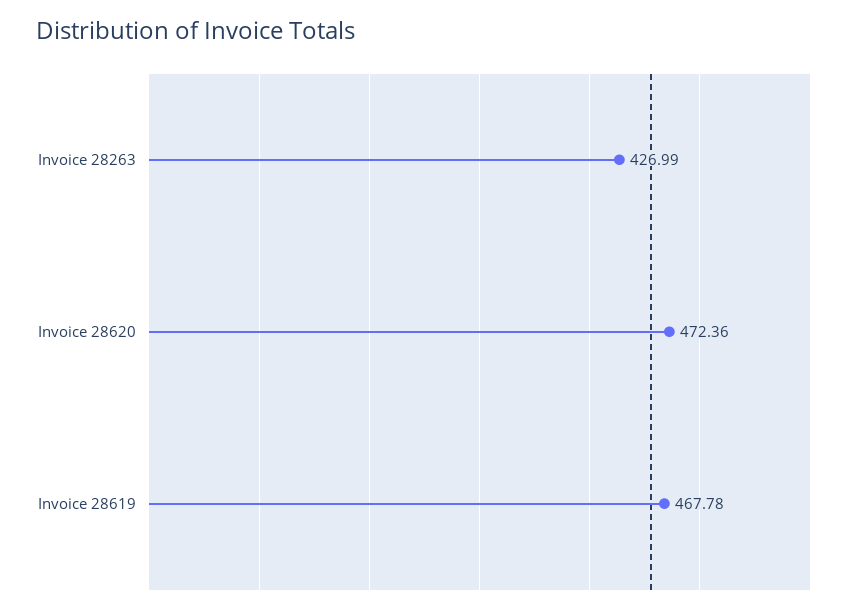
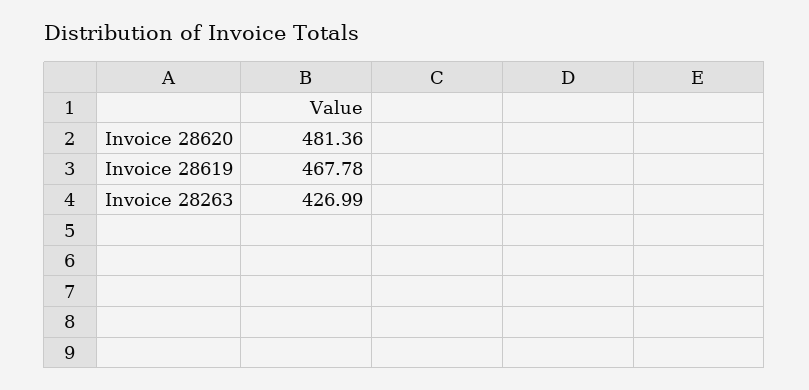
Invoice 28620: 472.36 -> 481.36

